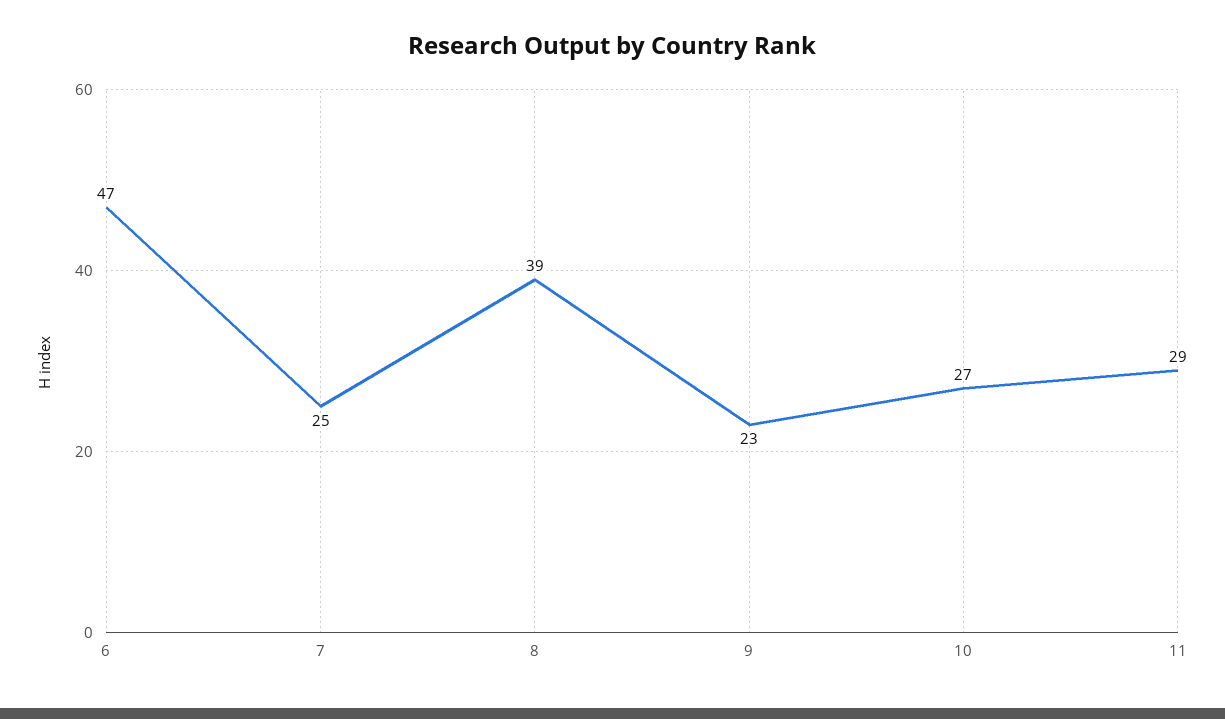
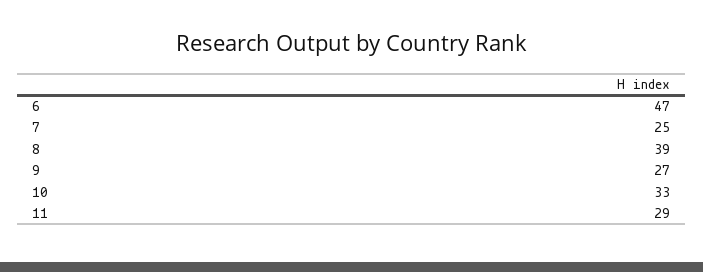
9: 23 -> 27
10: 27 -> 33

